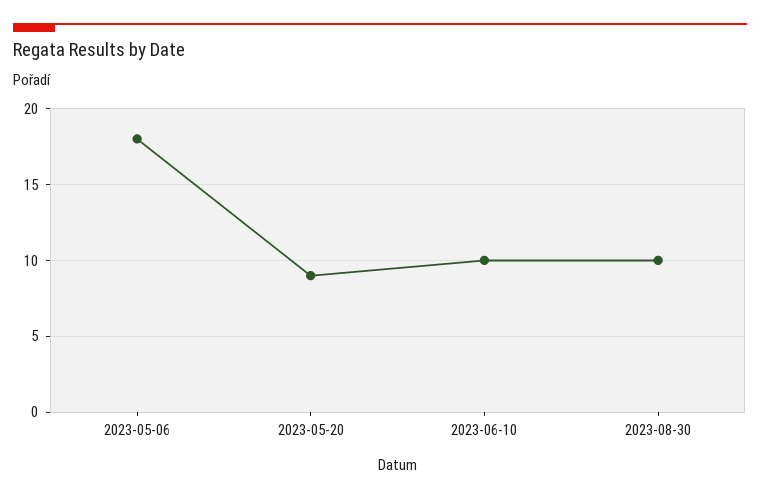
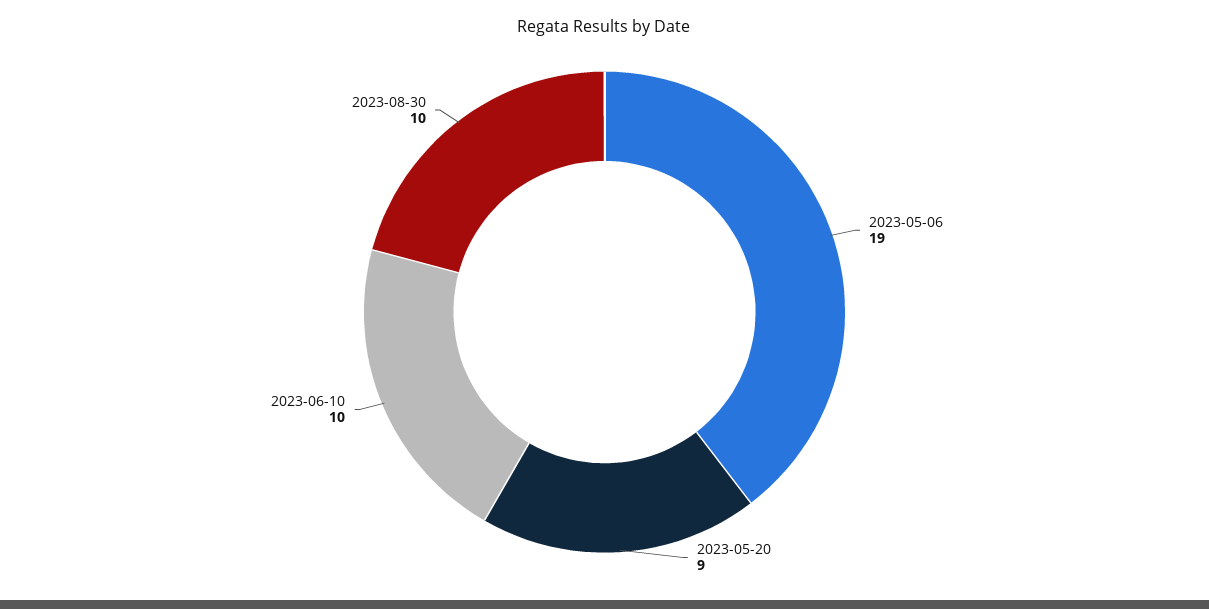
2023-05-06: 18 -> 19

